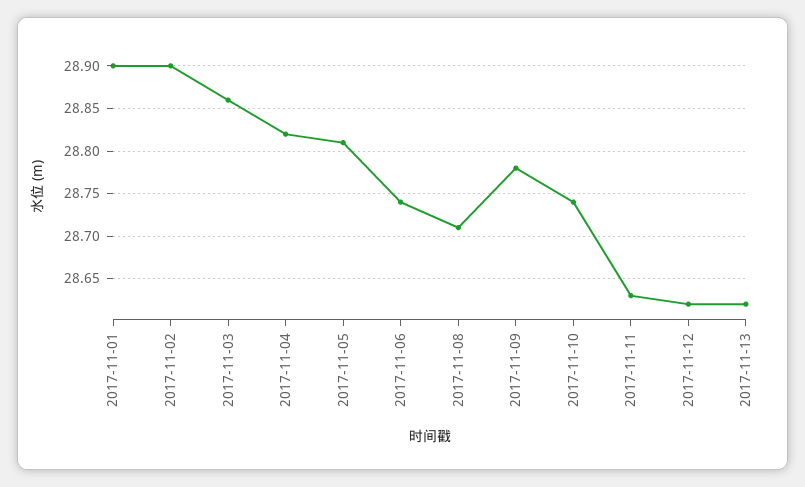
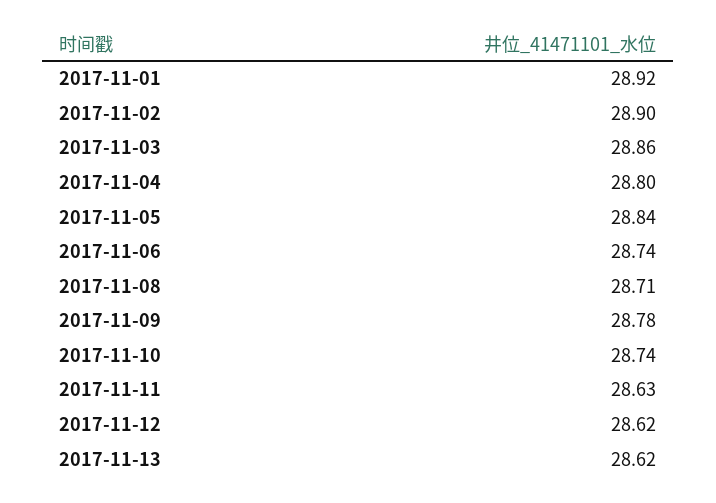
2017-11-01: 28.9 -> 28.92
2017-11-04: 28.82 -> 28.8
2017-11-05: 28.81 -> 28.84

